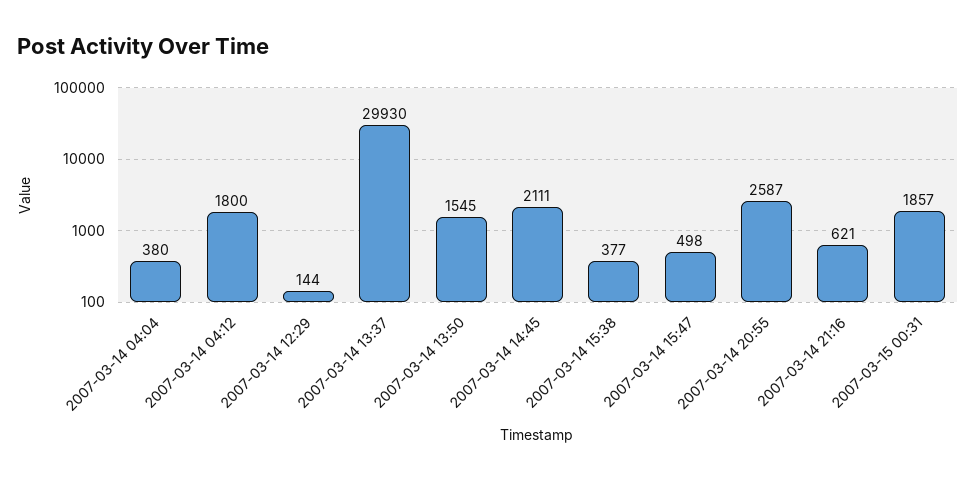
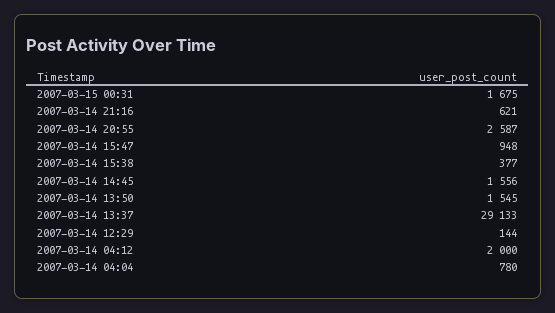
2007-03-14 04:04: 380 -> 780
2007-03-14 04:12: 1800 -> 2000
2007-03-14 13:37: 29930 -> 29133
2007-03-14 14:45: 2111 -> 1556
2007-03-14 15:47: 498 -> 948
2007-03-15 00:31: 1857 -> 1675

